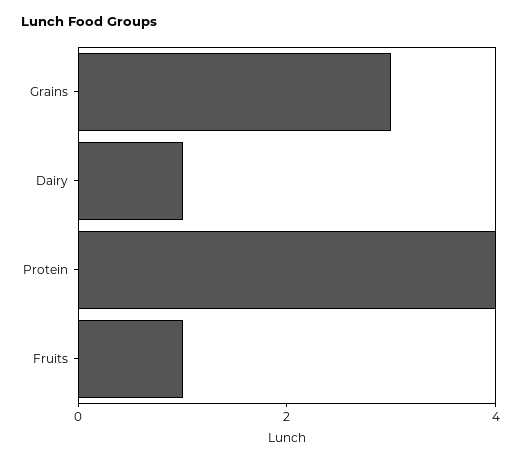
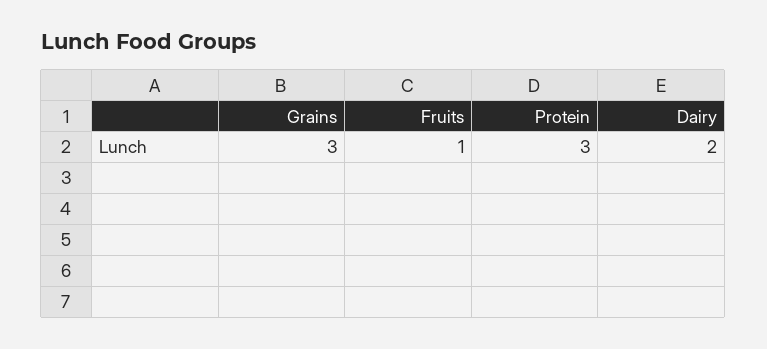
Dairy: 1 -> 2
Protein: 4 -> 3

